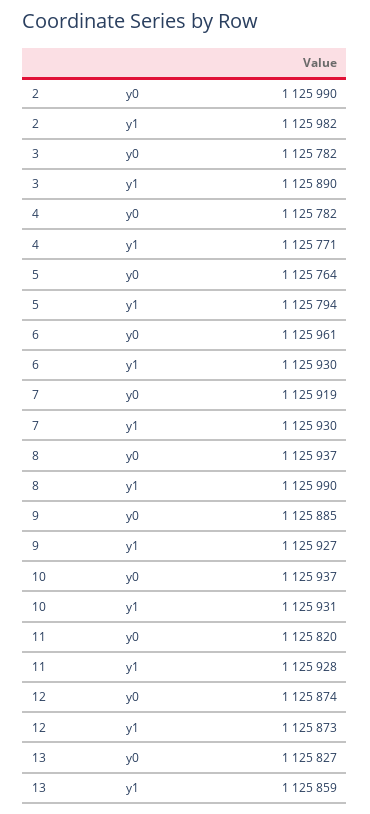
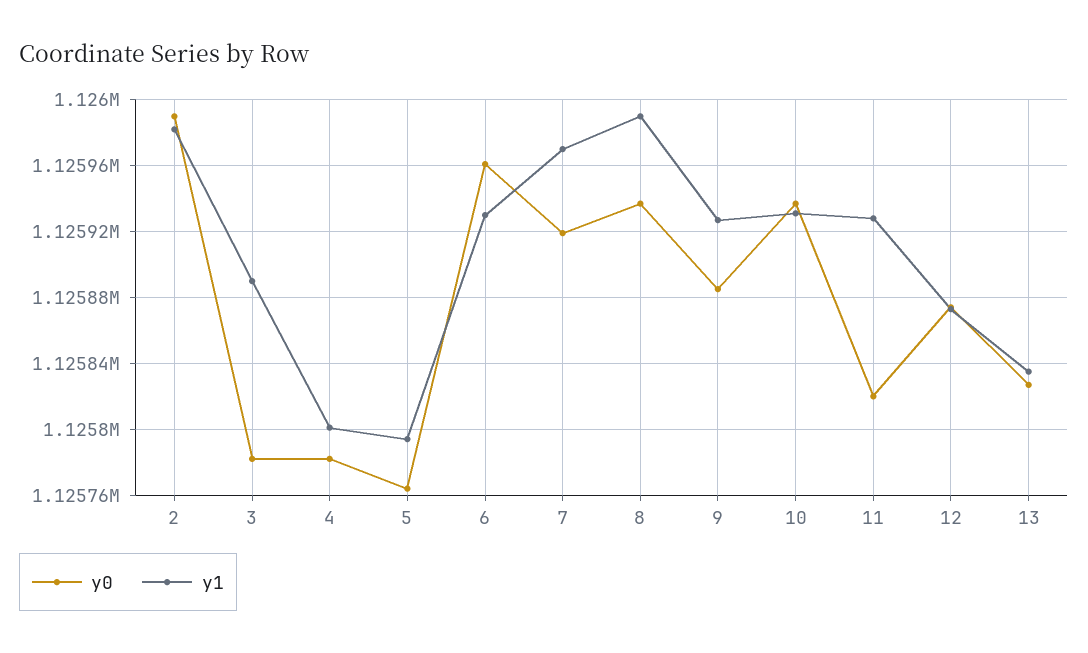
y1, 4: 1125771 -> 1125800
y1, 7: 1125930 -> 1125970
y1, 13: 1125859 -> 1125835

